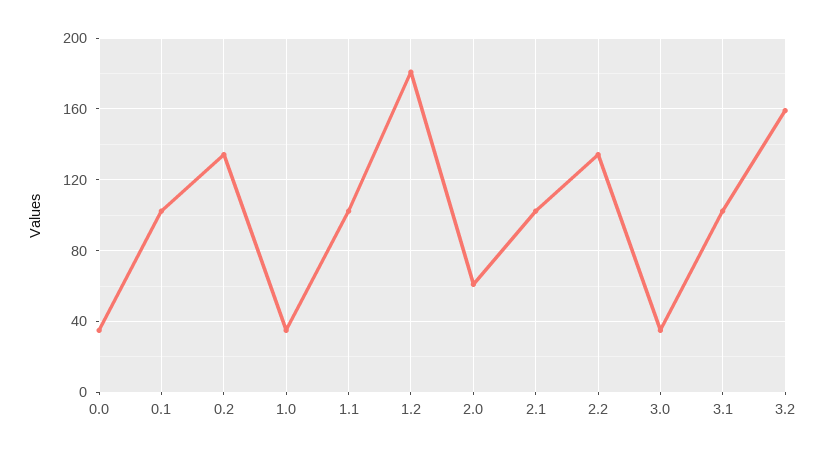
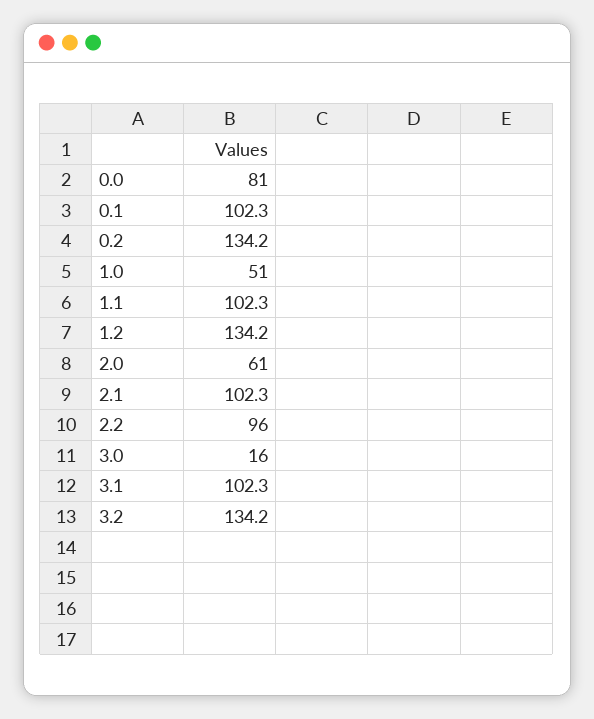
0.0: 35 -> 81
1.0: 35 -> 51
1.2: 180 -> 134.2
2.2: 135 -> 96
3.0: 35 -> 16
3.2: 160 -> 134.2

